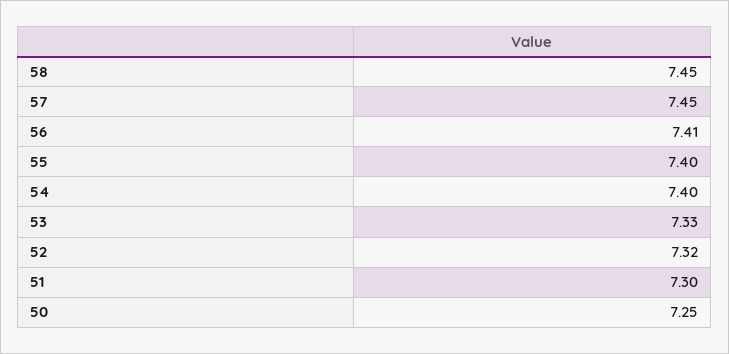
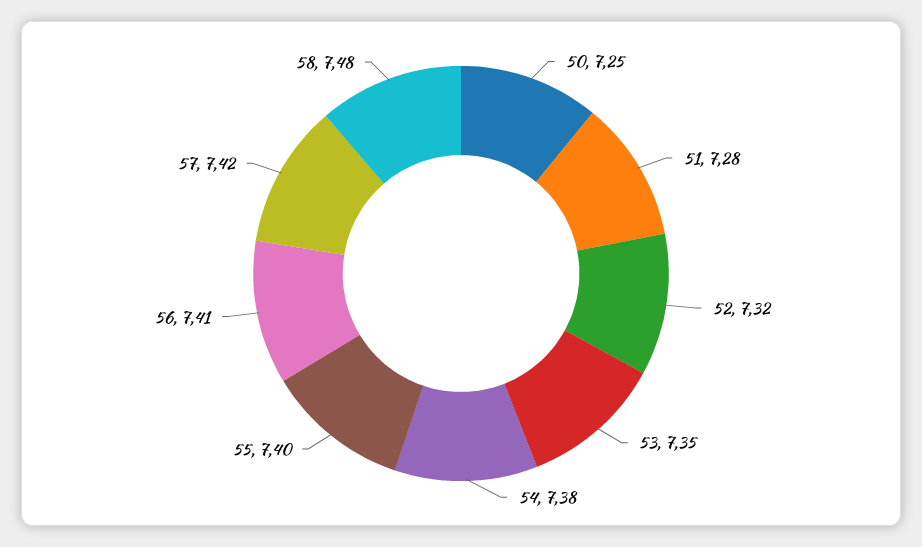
58: 7.45 -> 7.48
57: 7.45 -> 7.42
54: 7.4 -> 7.38
53: 7.33 -> 7.35
51: 7.3 -> 7.28

